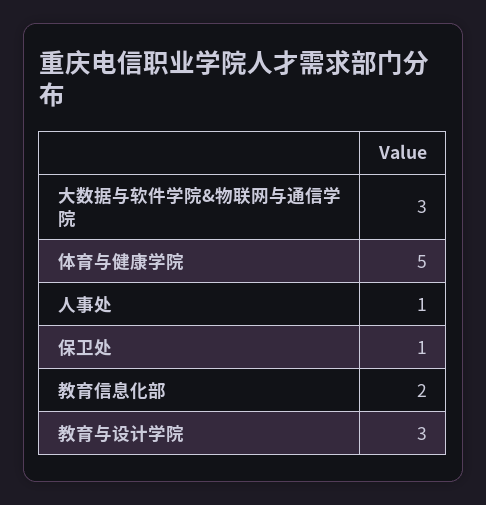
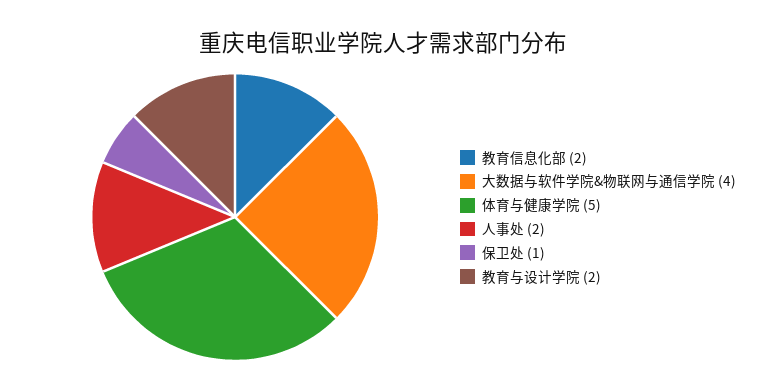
大数据与软件学院&物联网与通信学院: 3 -> 4
人事处: 1 -> 2
教育与设计学院: 3 -> 2

